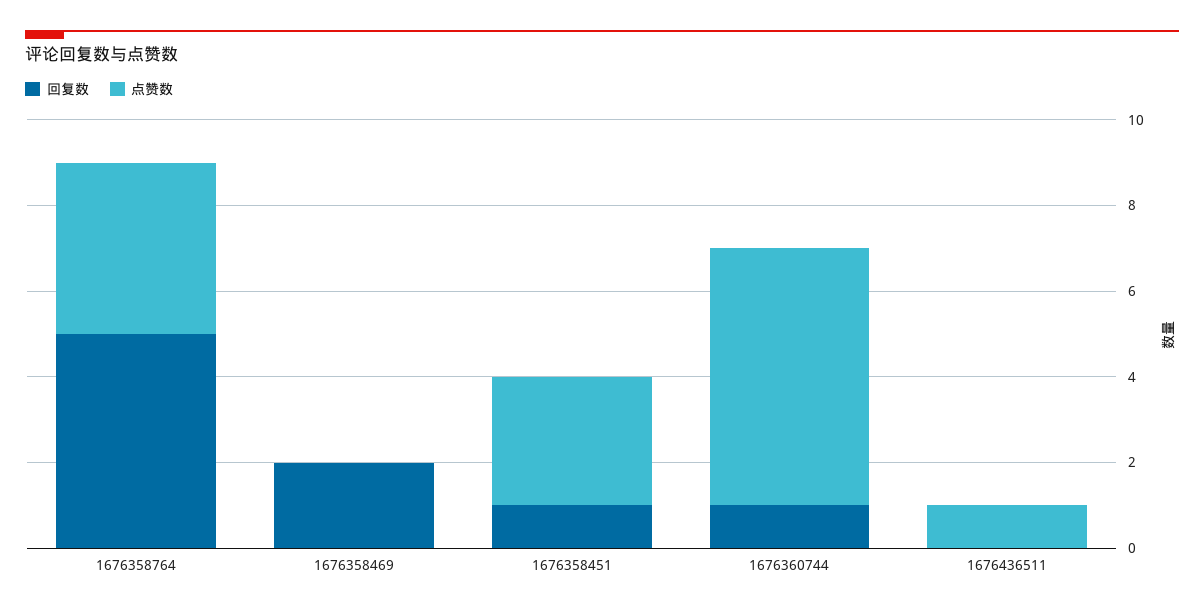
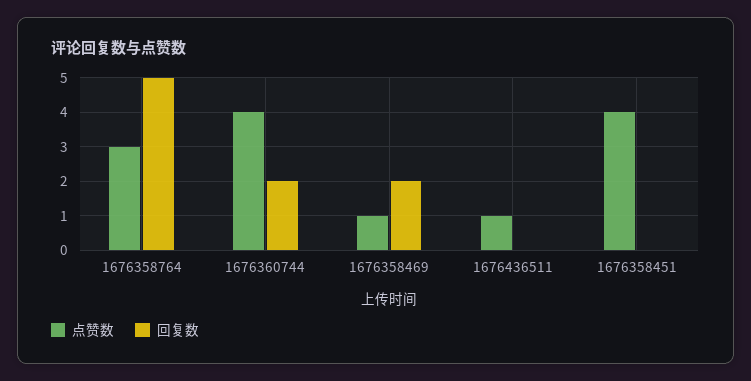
点赞数, 1676358764: 4 -> 3
点赞数, 1676358469: 0 -> 1
回复数, 1676358451: 1 -> 0
点赞数, 1676358451: 3 -> 4
回复数, 1676360744: 1 -> 2
点赞数, 1676360744: 6 -> 4

